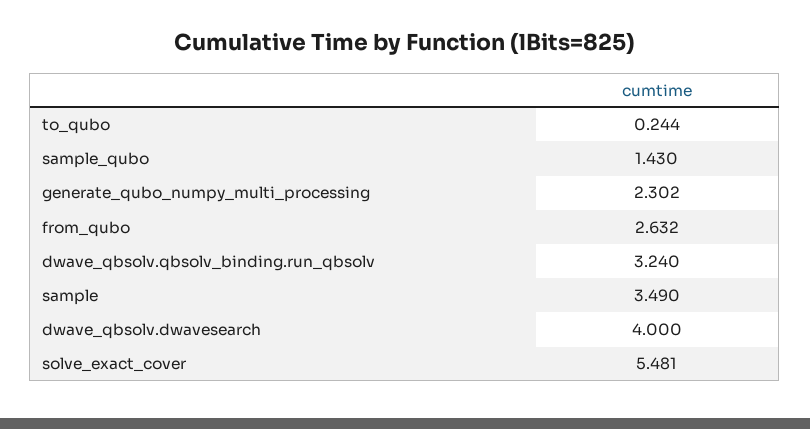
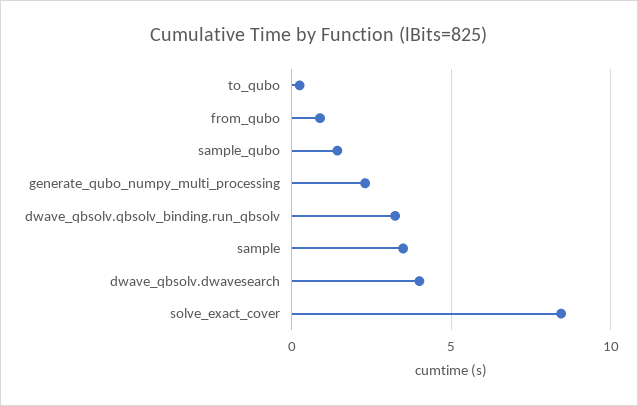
from_qubo: 2.632 -> 1
solve_exact_cover: 5.481 -> 8.5

